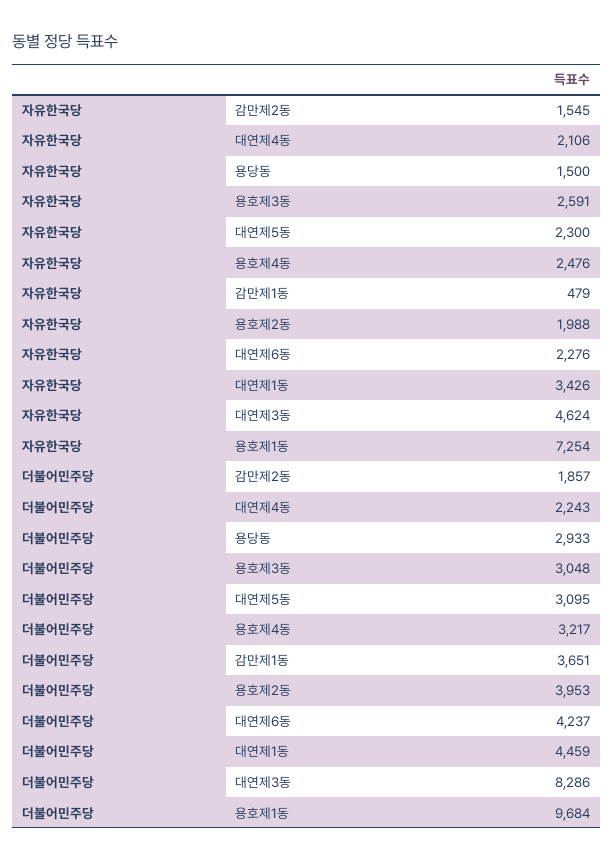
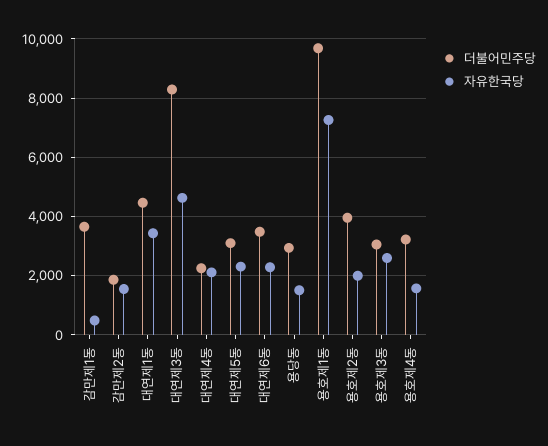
자유한국당, 용호제4동: 2476 -> 1500
더불어민주당, 대연제6동: 4237 -> 3500

